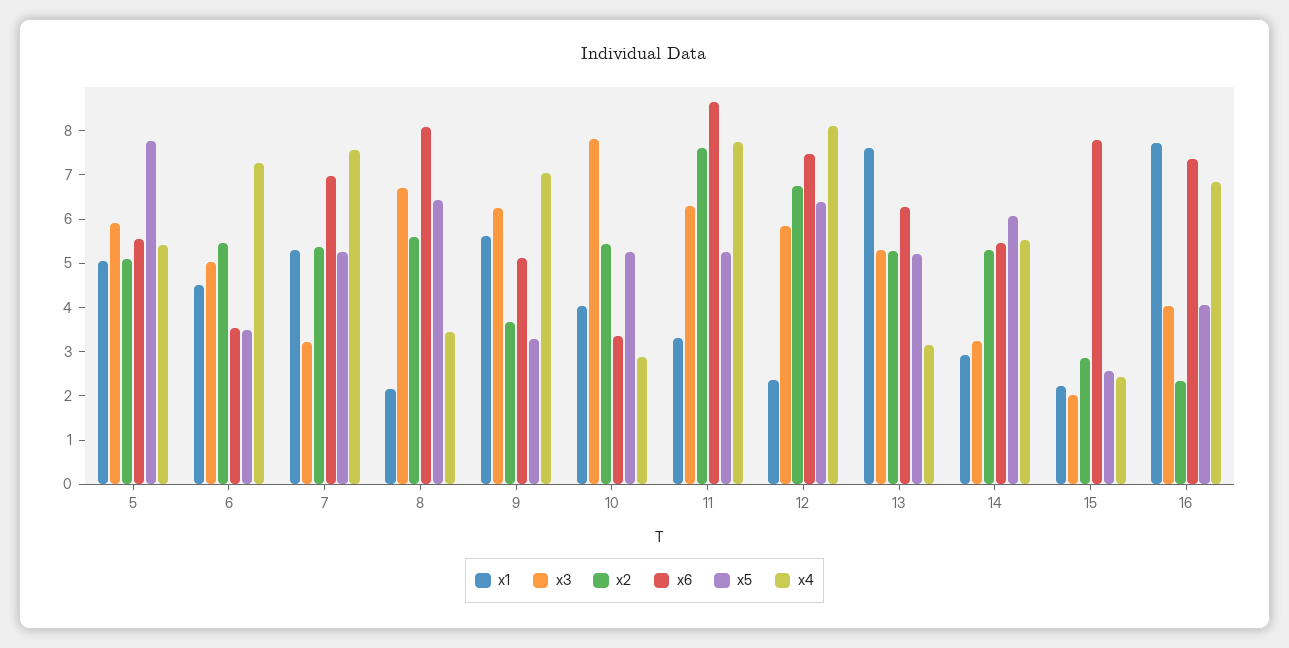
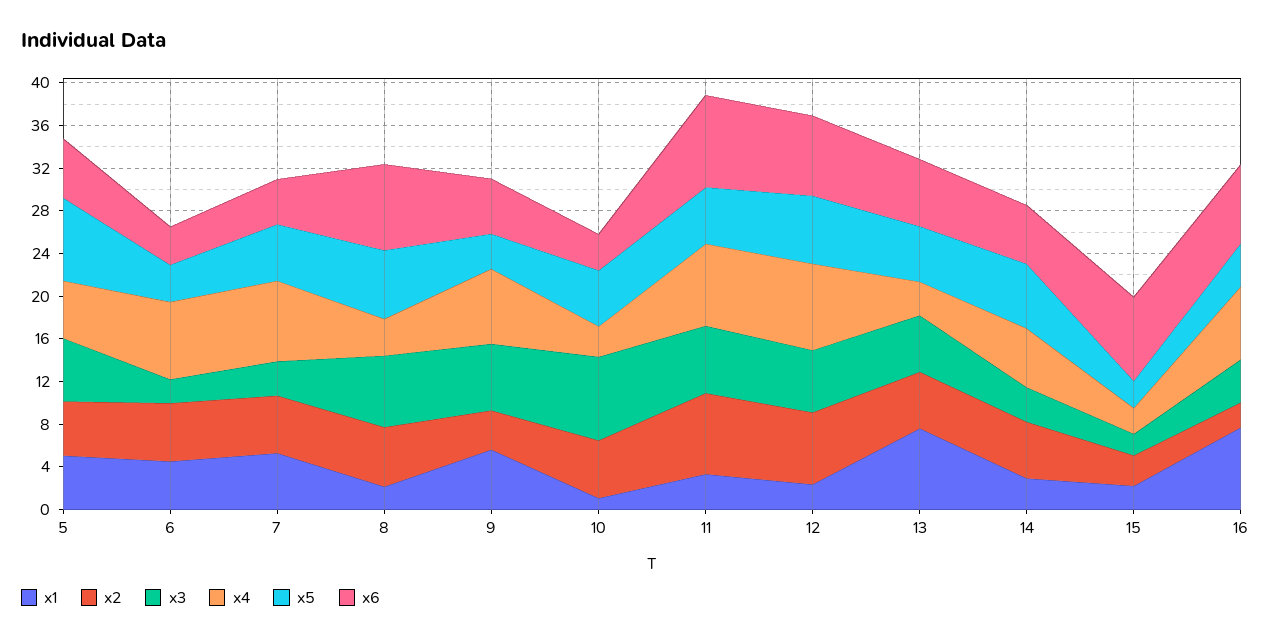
x3, 6: 5 -> 2
x6, 7: 7 -> 4
x1, 10: 4 -> 1

